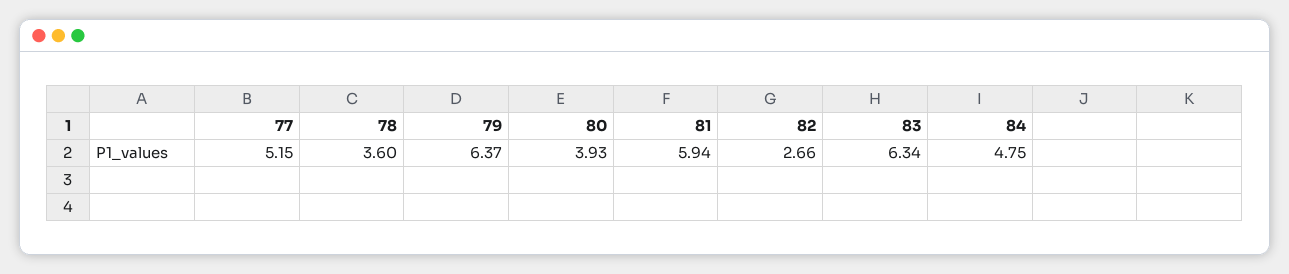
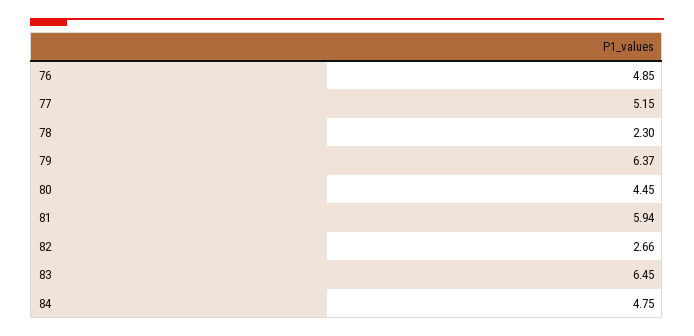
78: 3.6 -> 2.3
80: 3.93 -> 4.45
83: 6.34 -> 6.45
76: none -> 4.85

